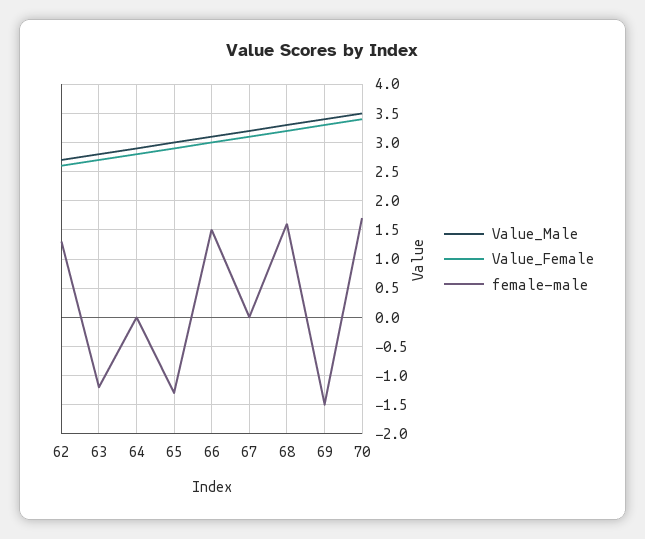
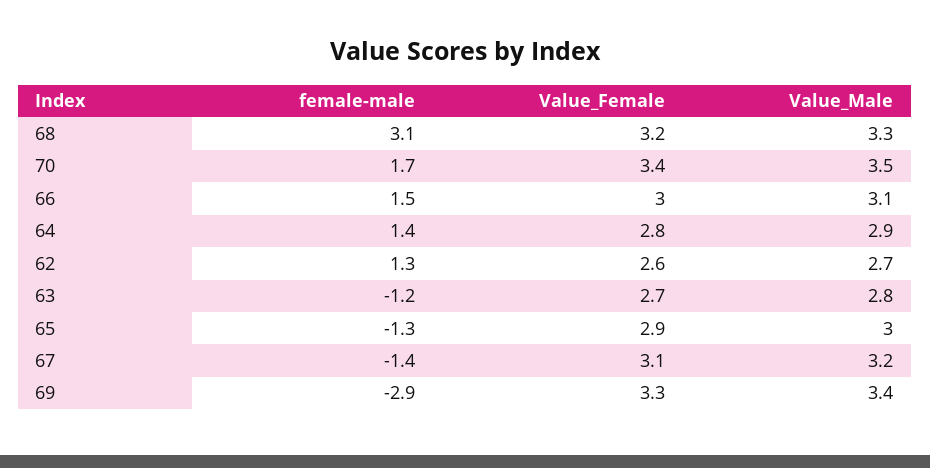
female-male, 64: 0 -> 1.4
female-male, 67: 0 -> -1.4
female-male, 68: 1.5 -> 3.1
female-male, 69: -1.5 -> -2.9

